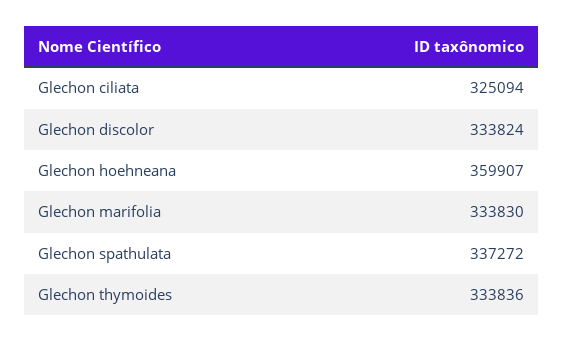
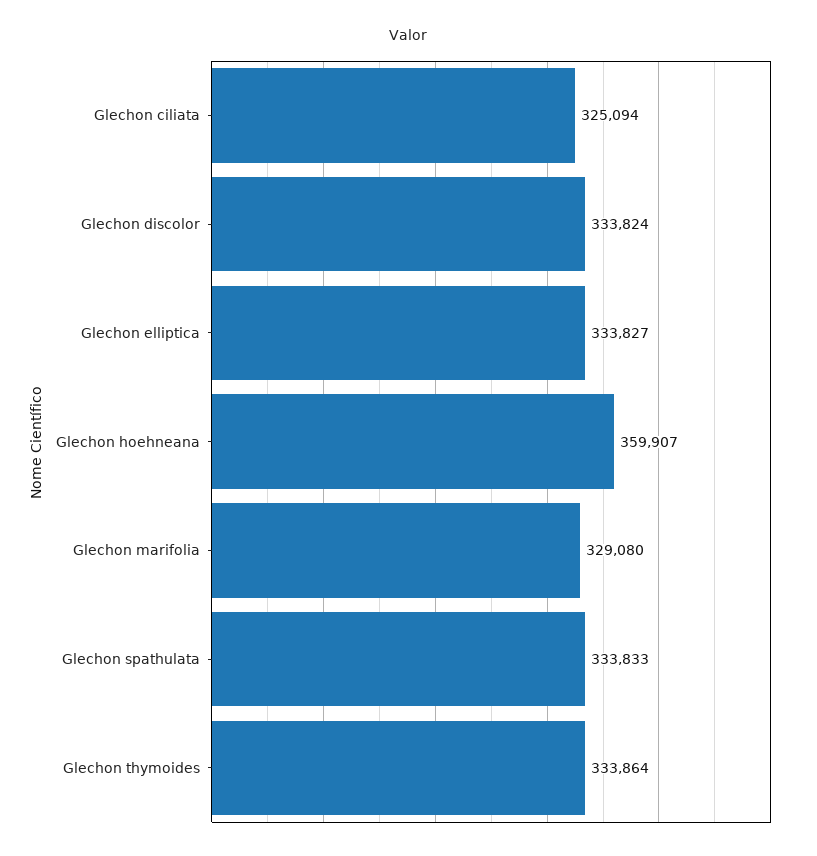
Glechon marifolia: 333830 -> 329080
Glechon spathulata: 337272 -> 333833
Glechon thymoides: 333836 -> 333864
Glechon elliptica: none -> 333827

